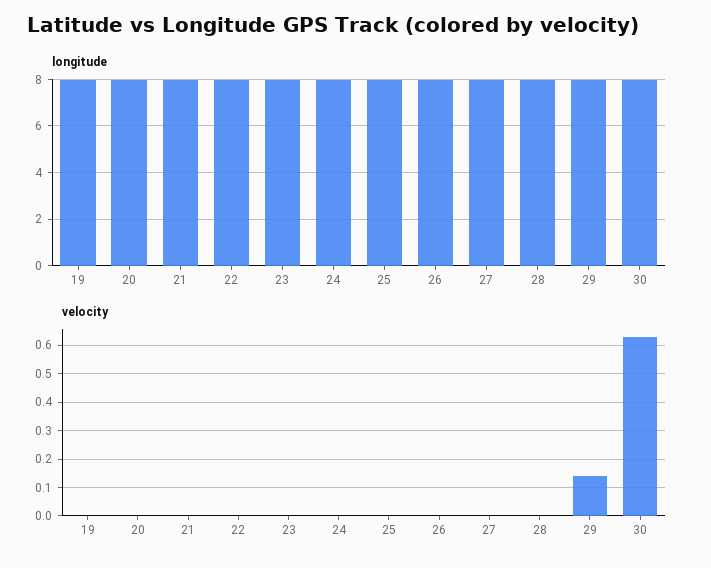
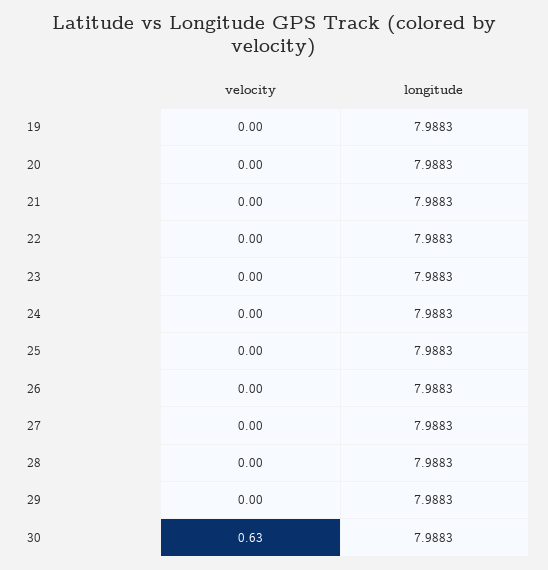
velocity, 29: 0.15 -> 0

